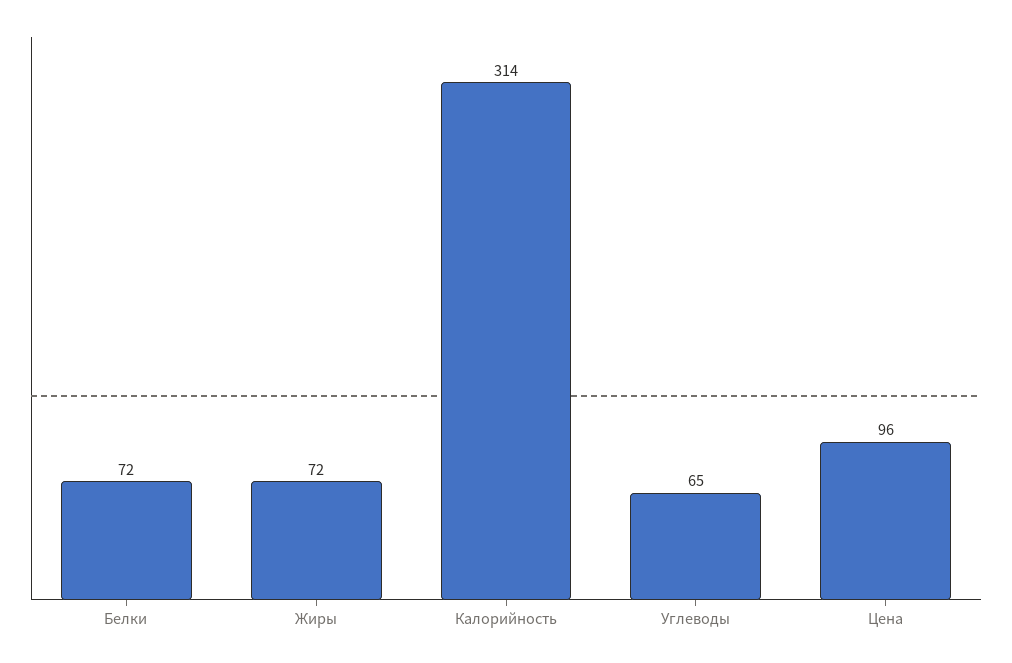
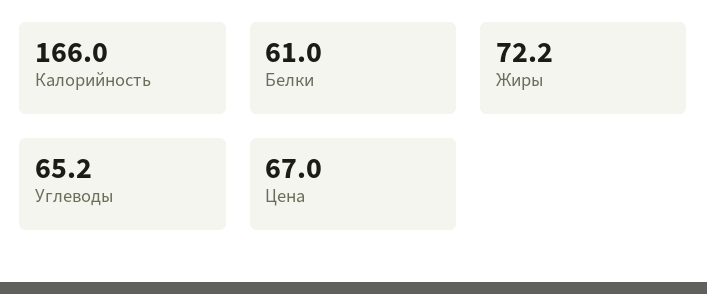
Белки: 72 -> 61
Калорийность: 314 -> 166
Цена: 96 -> 67

